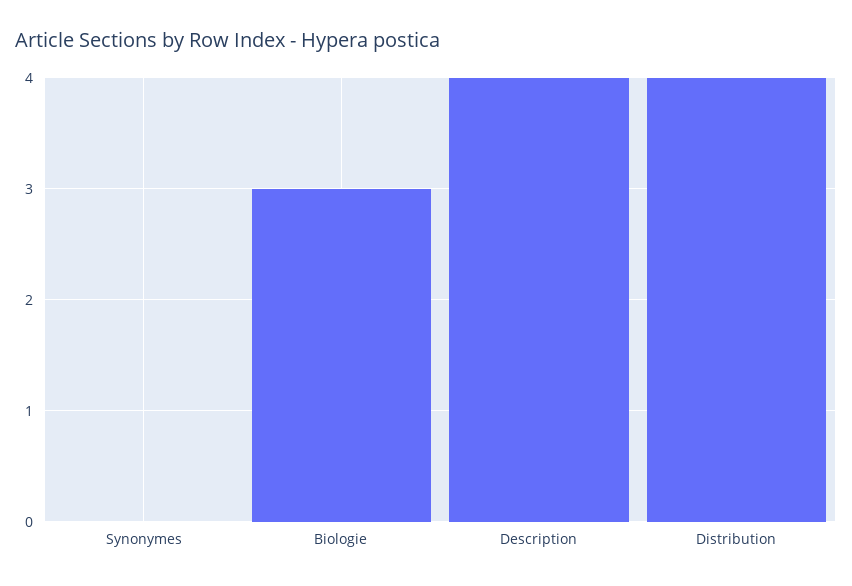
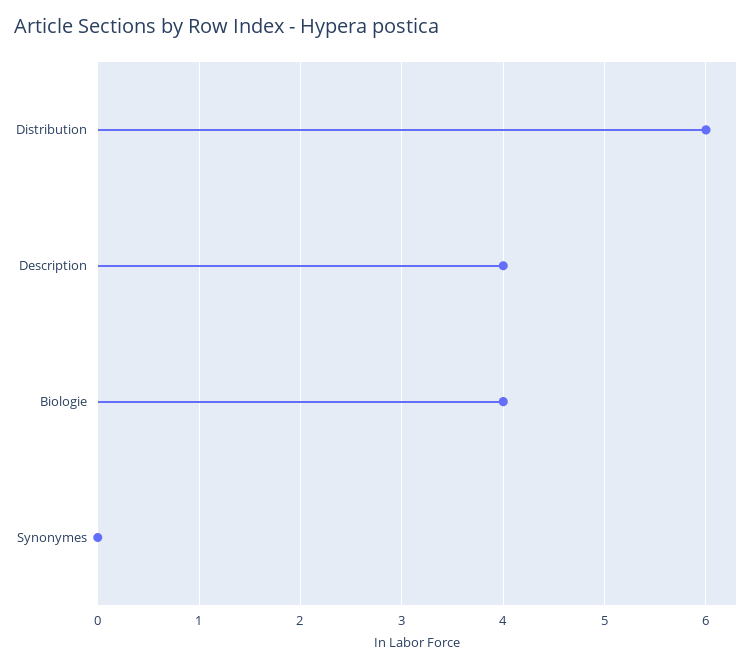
Biologie: 3 -> 4
Distribution: 4 -> 6

